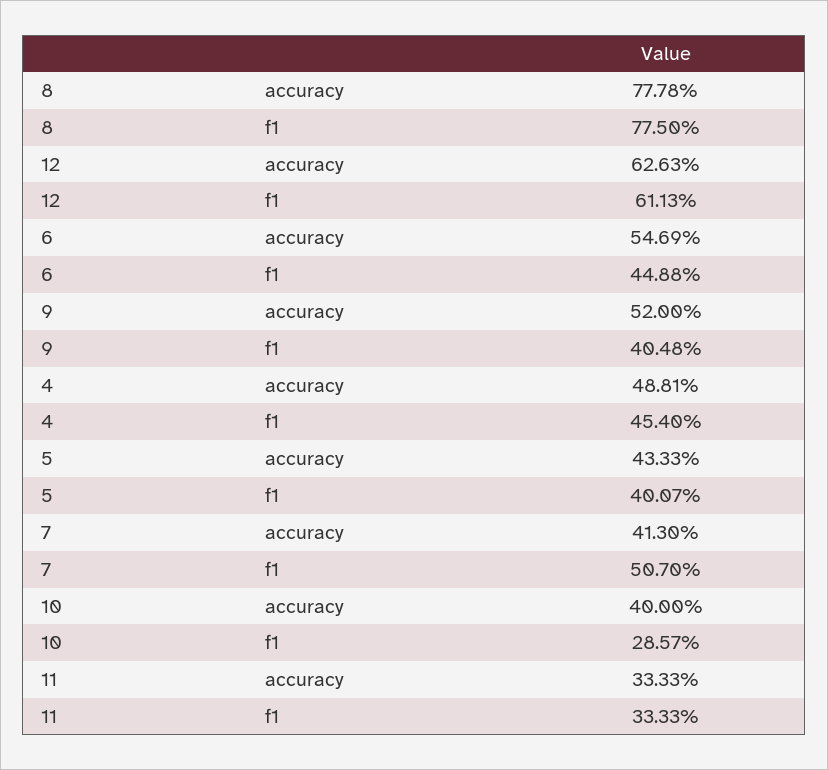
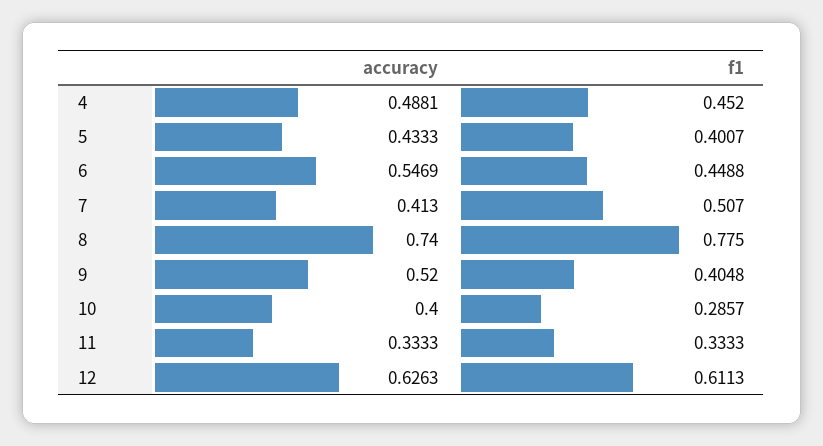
8, accuracy: 0.7778 -> 0.74
4, f1: 0.454 -> 0.452

